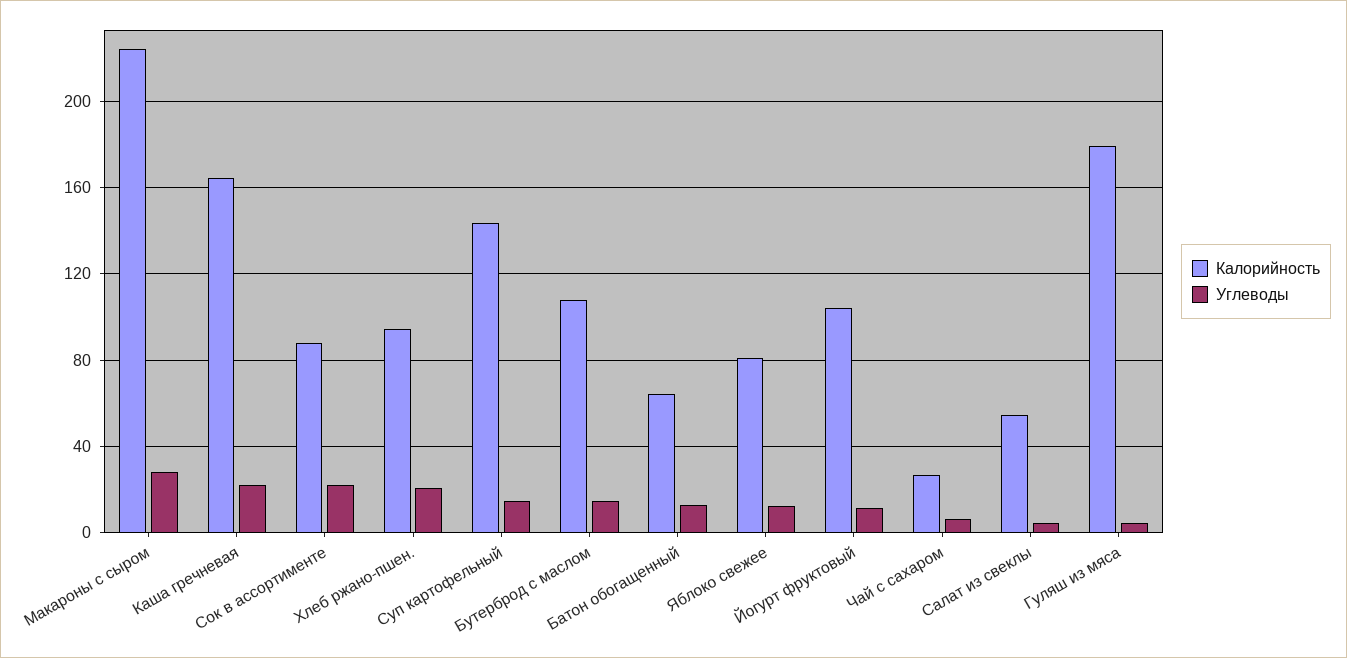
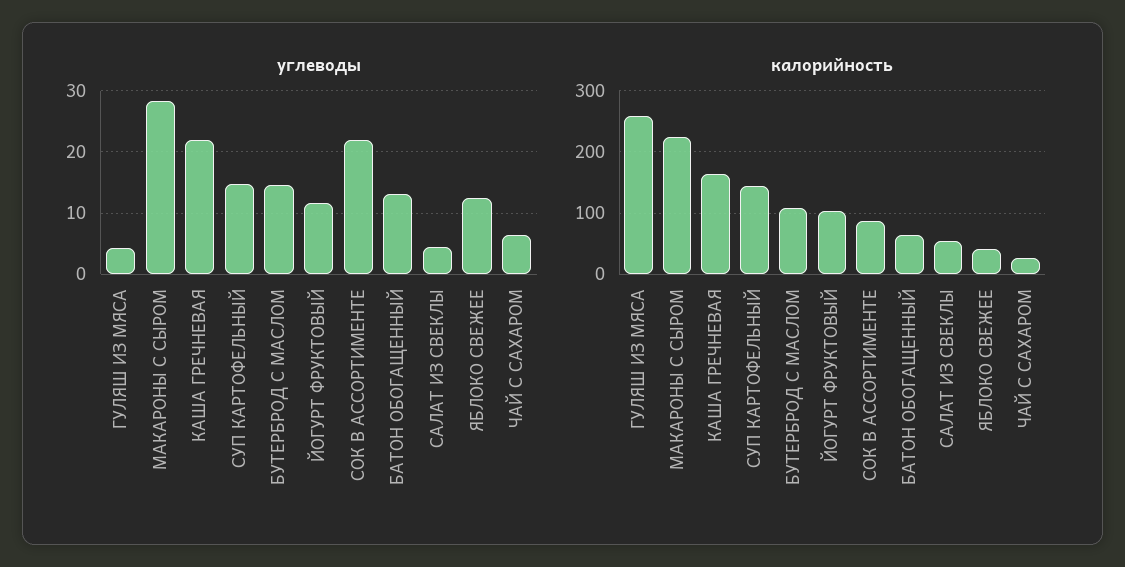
Калорийность, Хлеб ржано-пшен.: 95 -> none
Углеводы, Хлеб ржано-пшен.: 20 -> none
Калорийность, Яблоко свежее: 80 -> 40
Калорийность, Гуляш из мяса: 180 -> 260

